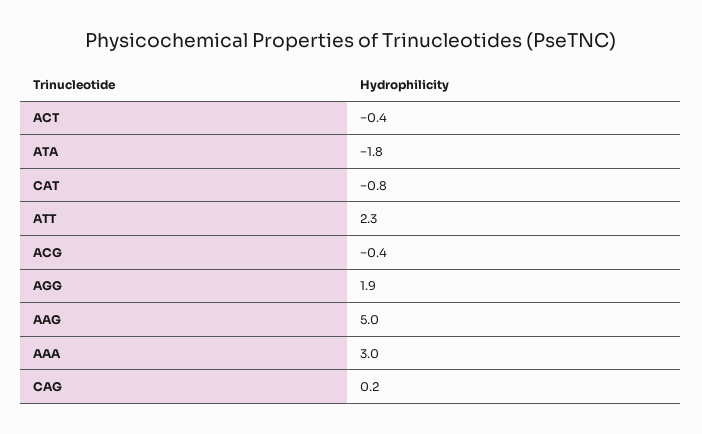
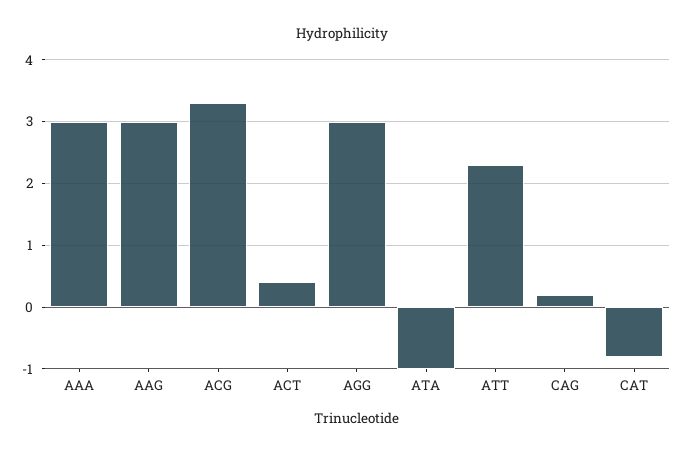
ACT: -0.4 -> 0.4
ATA: -1.8 -> -1
ACG: -0.4 -> 3.3
AGG: 1.9 -> 3
AAG: 5 -> 3

